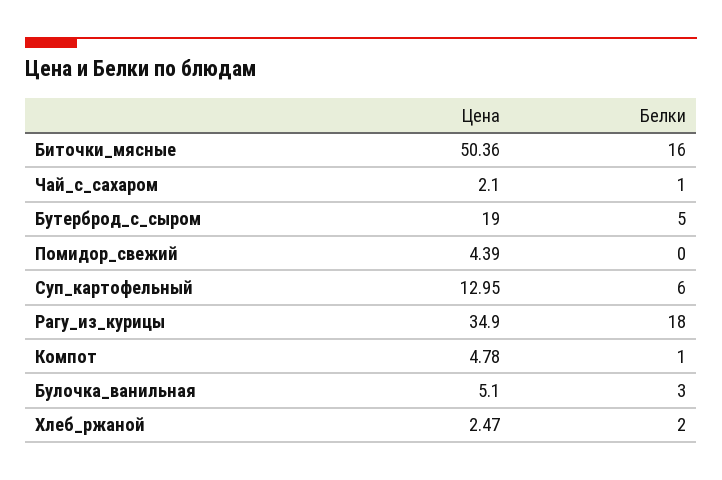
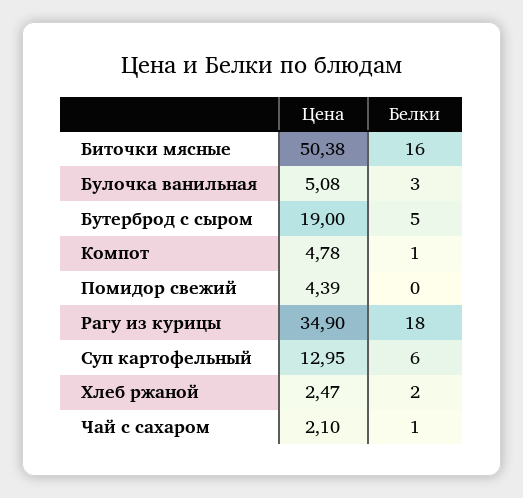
Цена, Биточки_мясные: 50.36 -> 50.38
Цена, Булочка_ванильная: 5.1 -> 5.08

